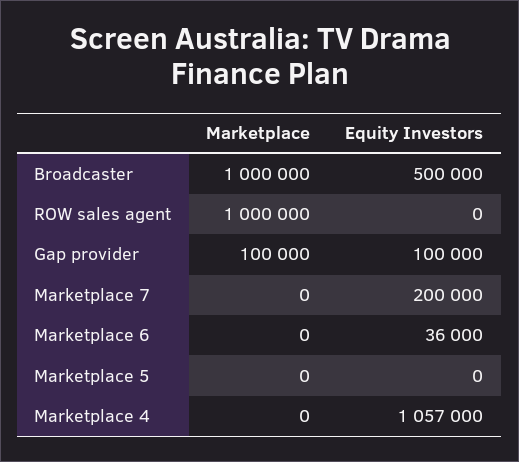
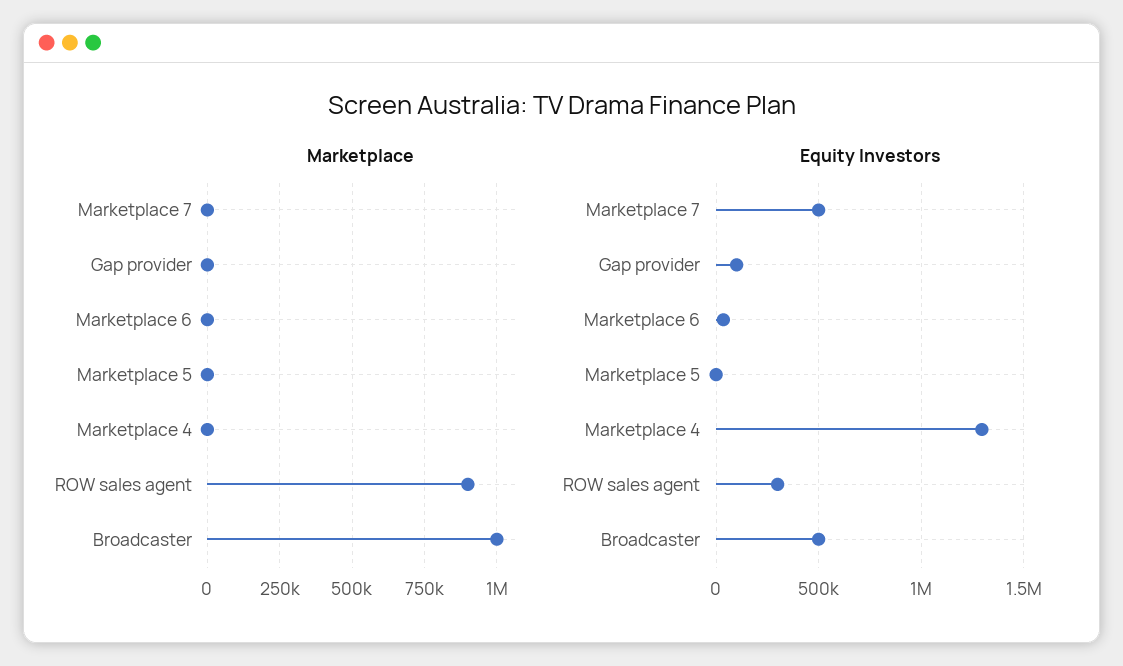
Marketplace, ROW sales agent: 1000000 -> 900000
Equity Investors, ROW sales agent: 0 -> 300000
Marketplace, Gap provider: 100000 -> 0
Equity Investors, Marketplace 7: 200000 -> 500000
Equity Investors, Marketplace 4: 1057000 -> 1300000

